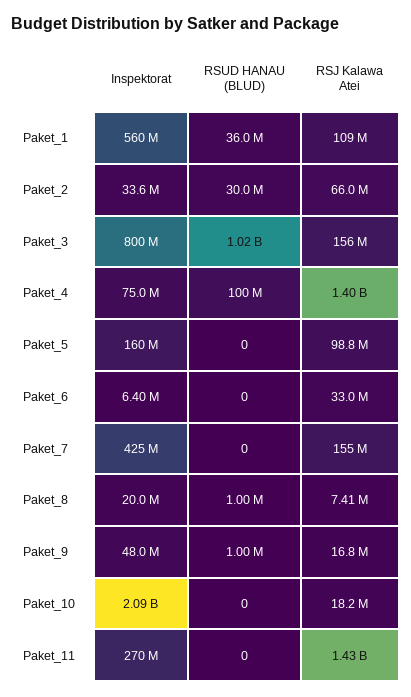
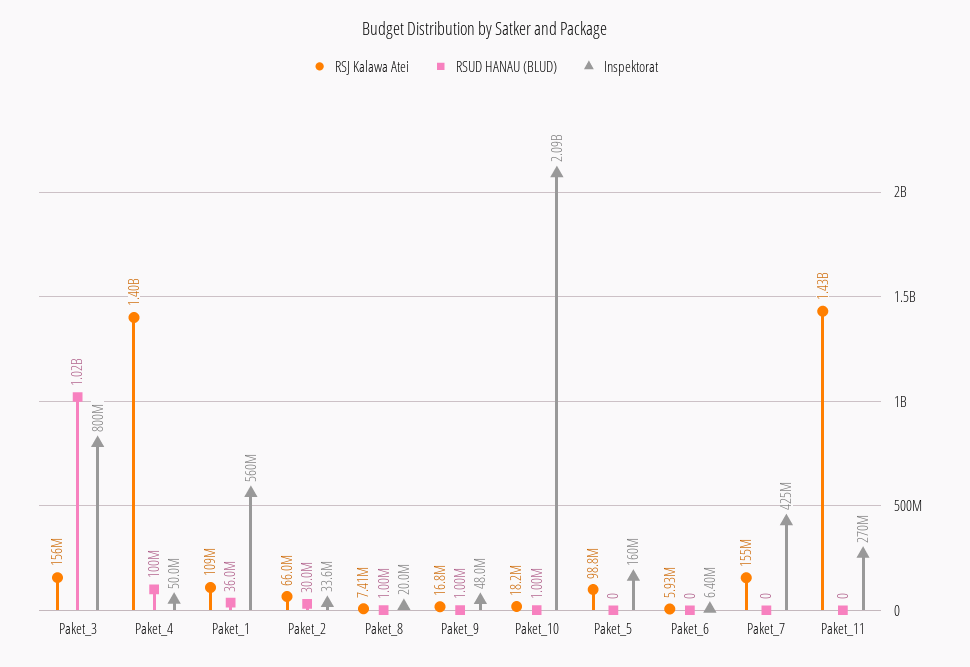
Inspektorat, Paket_4: 75000000 -> 50000000
RSJ Kalawa Atei, Paket_6: 33000000 -> 5930000
RSUD HANAU (BLUD), Paket_10: 0 -> 1000000

